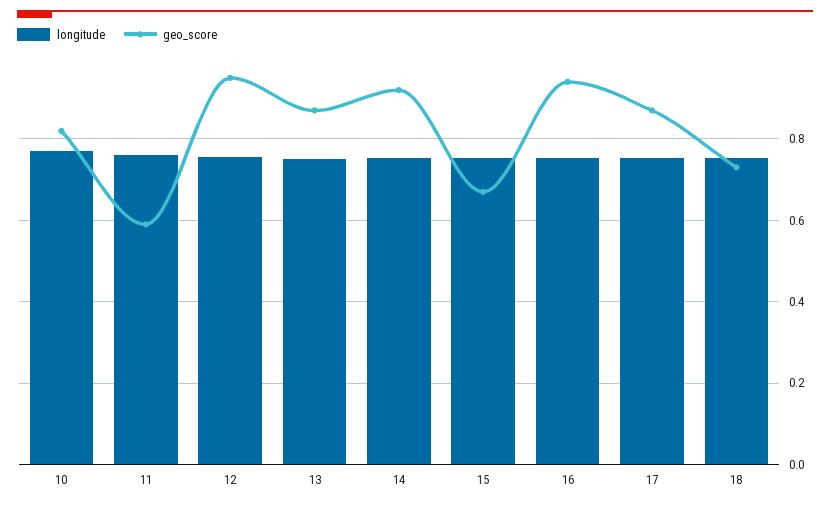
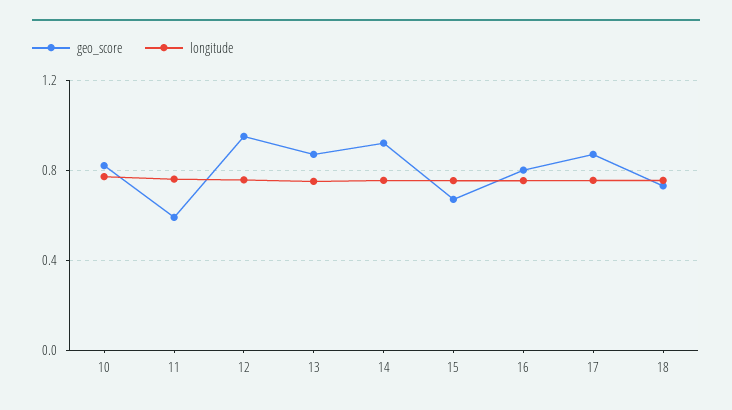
geo_score, 16: 0.94 -> 0.8

